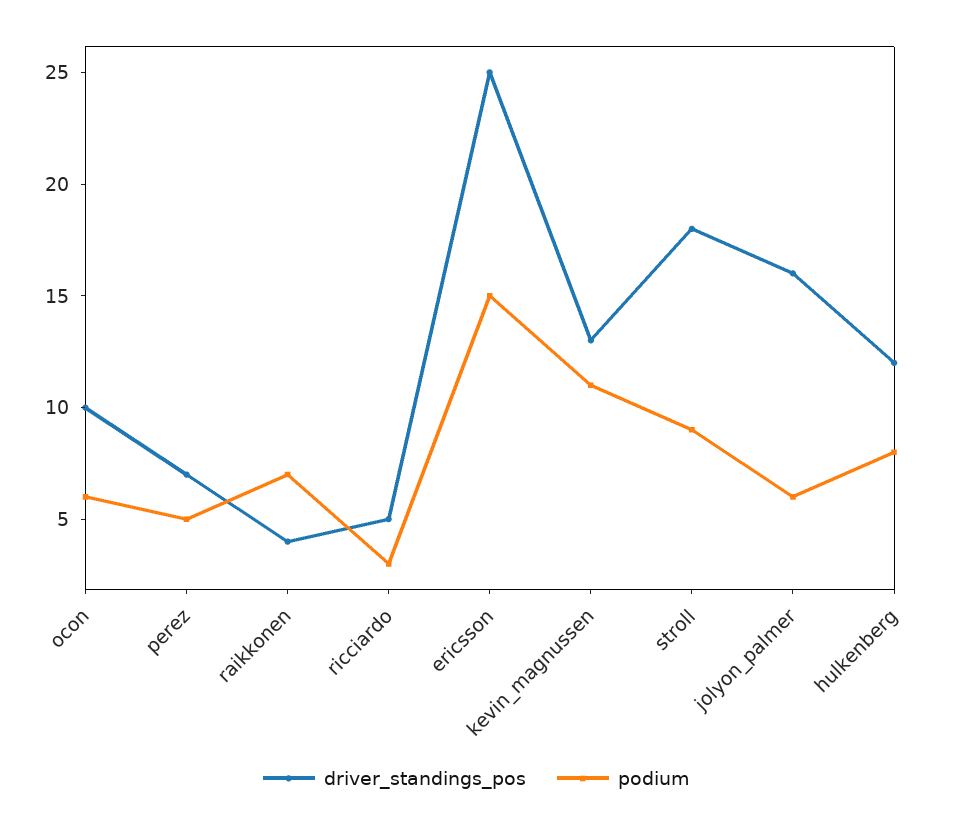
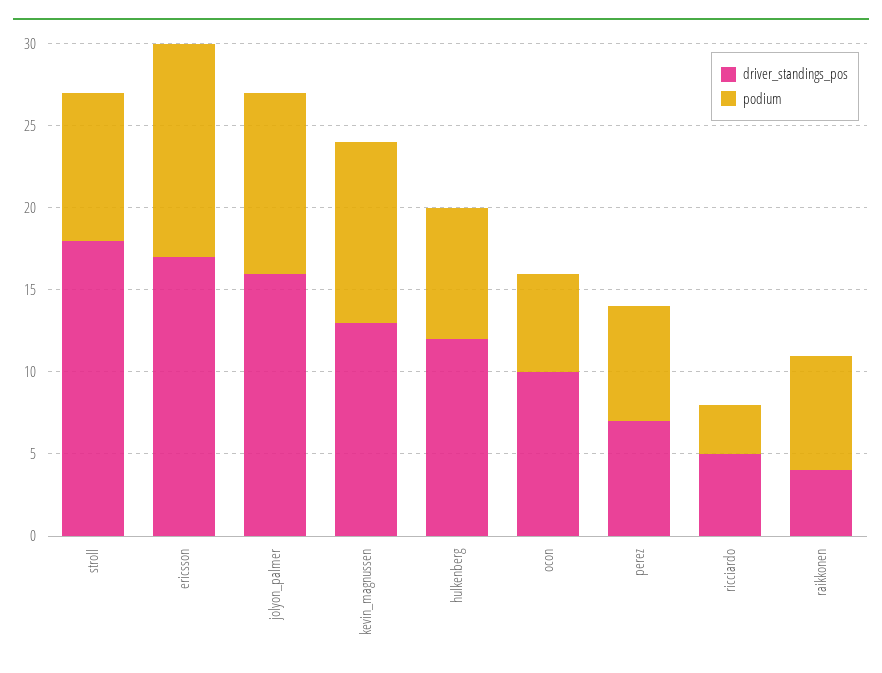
podium, perez: 5 -> 7
driver_standings_pos, ericsson: 25 -> 17
podium, ericsson: 15 -> 13
podium, jolyon_palmer: 6 -> 11

